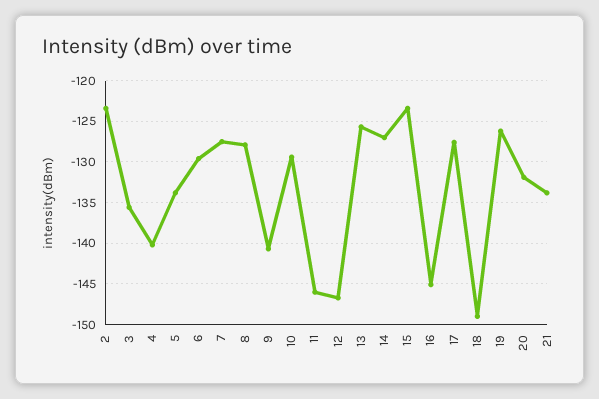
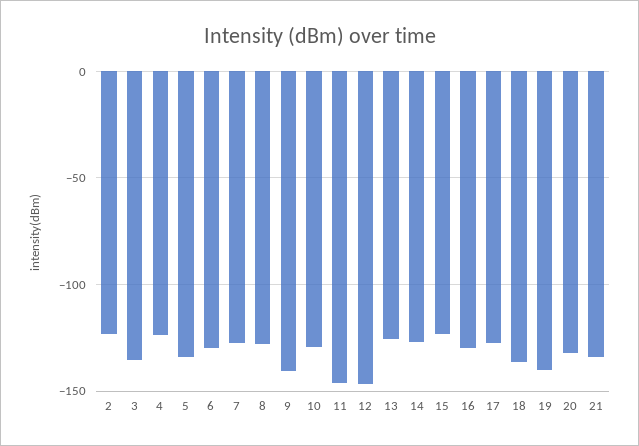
4: -140 -> -125
16: -145 -> -130
18: -149 -> -135
19: -126 -> -140

